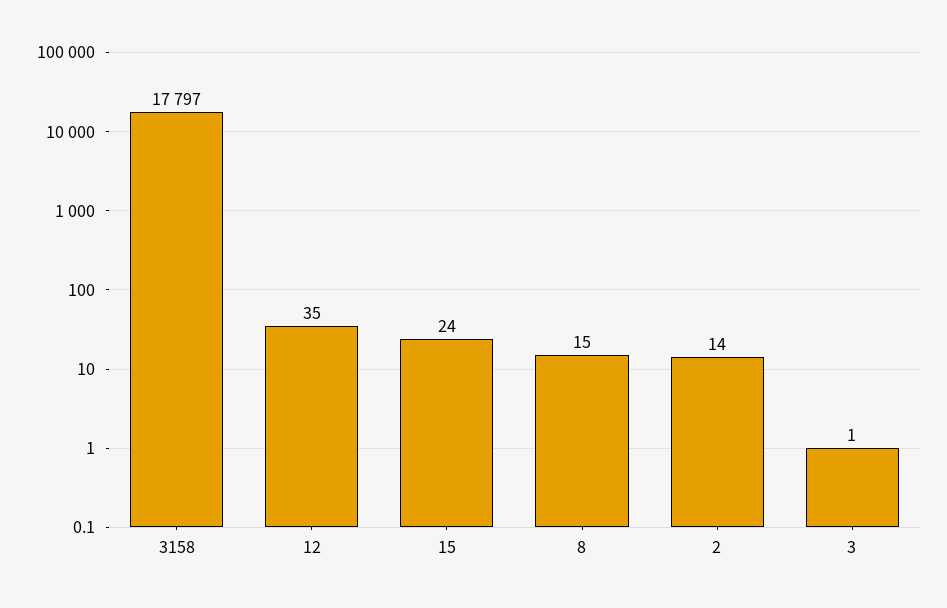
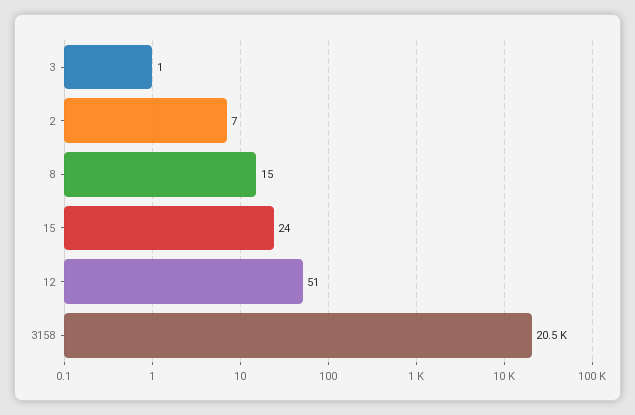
3158: 17797 -> 20500
12: 35 -> 51
2: 14 -> 7

